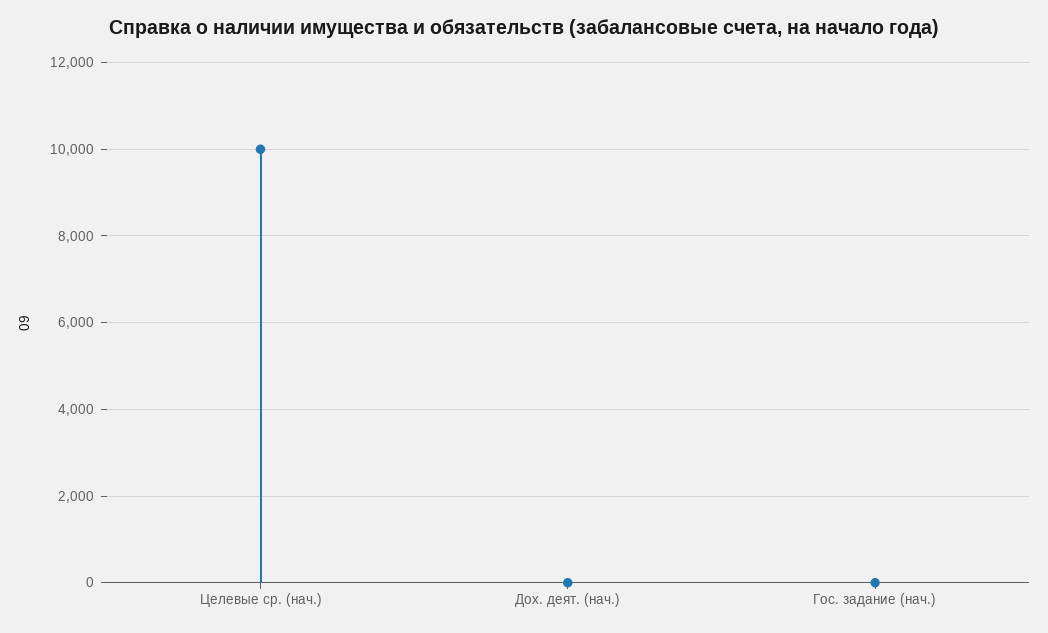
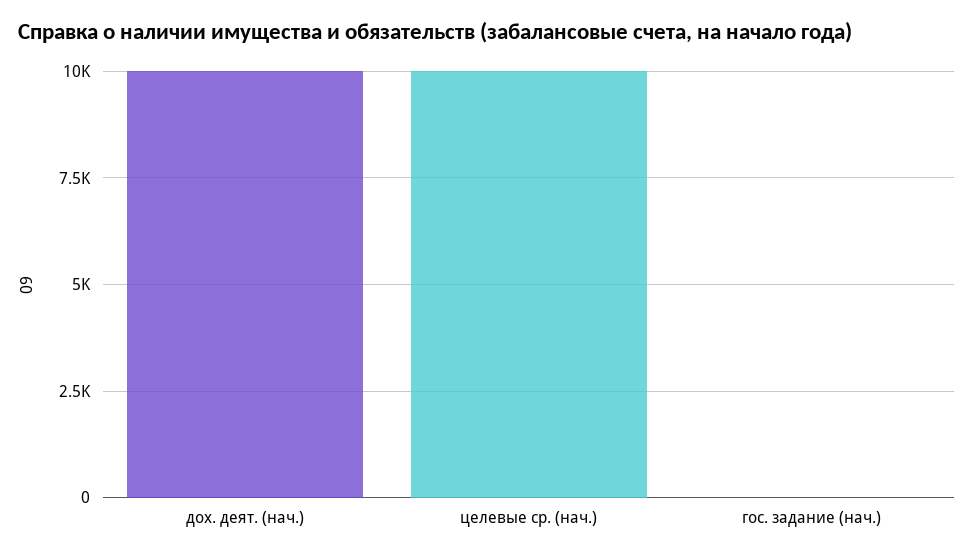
Дох. деят. (нач.): 0 -> 10000

